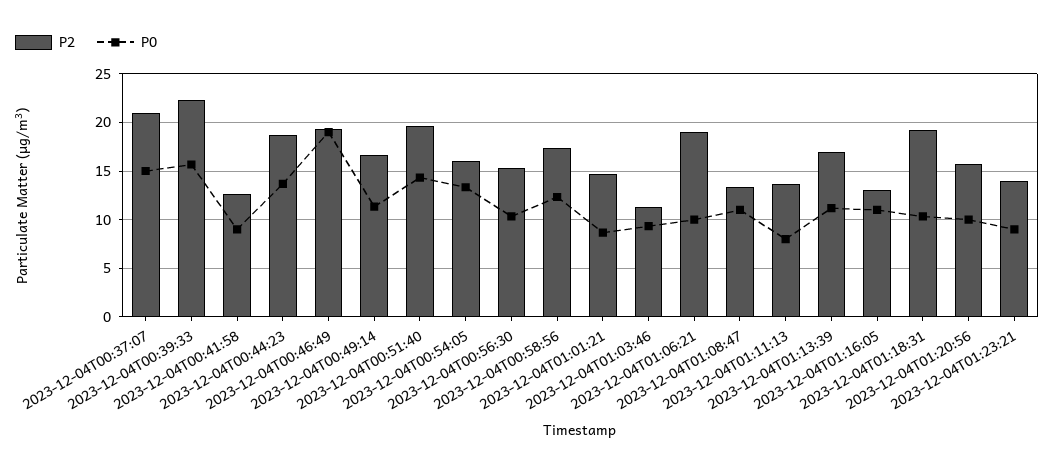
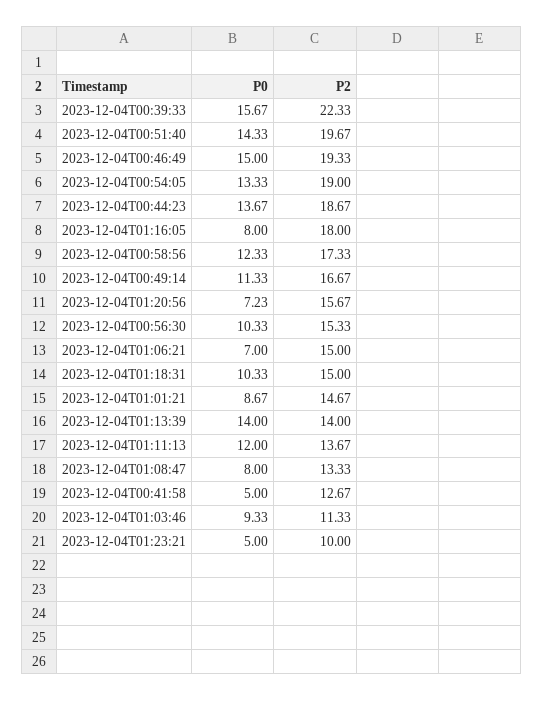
P2, 2023-12-04T00:37:07: 21 -> none
P0, 2023-12-04T00:37:07: 15 -> none
P0, 2023-12-04T00:41:58: 9 -> 5
P0, 2023-12-04T00:46:49: 19 -> 15
P2, 2023-12-04T00:54:05: 16 -> 19
P2, 2023-12-04T01:06:21: 19 -> 15
P0, 2023-12-04T01:06:21: 10 -> 7
P0, 2023-12-04T01:08:47: 11 -> 8
P0, 2023-12-04T01:11:13: 8 -> 12
P2, 2023-12-04T01:13:39: 17 -> 14
P0, 2023-12-04T01:13:39: 11 -> 14
P2, 2023-12-04T01:16:05: 13 -> 18
P0, 2023-12-04T01:16:05: 11 -> 8
P2, 2023-12-04T01:18:31: 19 -> 15
P0, 2023-12-04T01:20:56: 10 -> 7.23
P2, 2023-12-04T01:23:21: 14 -> 10
P0, 2023-12-04T01:23:21: 9 -> 5

